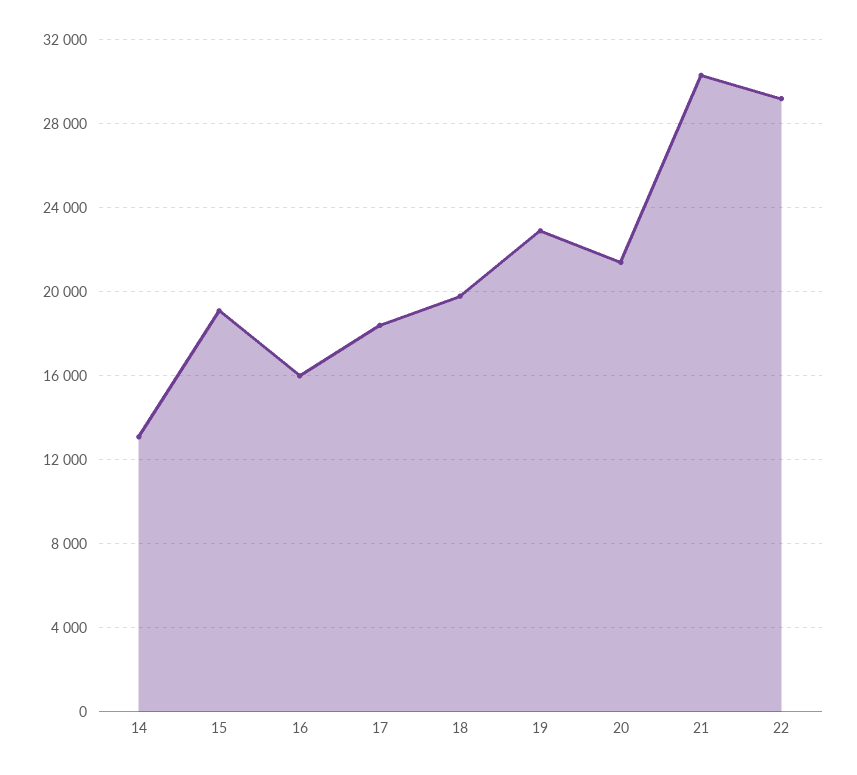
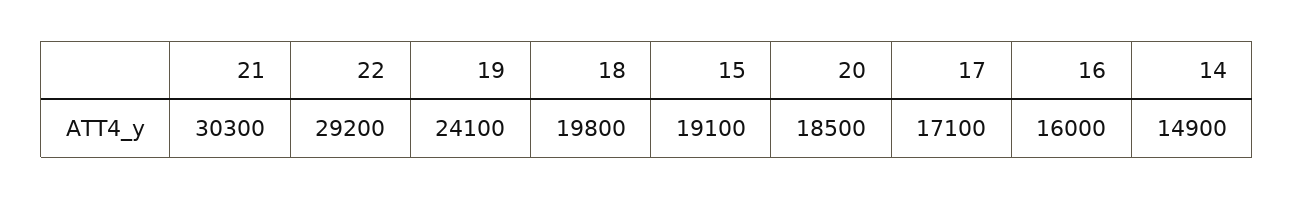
14: 13000 -> 14900
17: 18500 -> 17100
19: 23000 -> 24100
20: 21500 -> 18500

